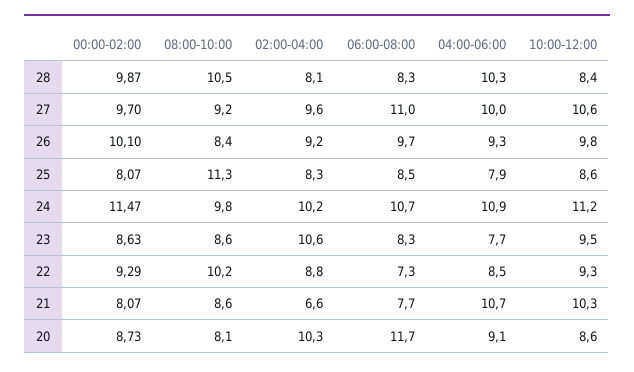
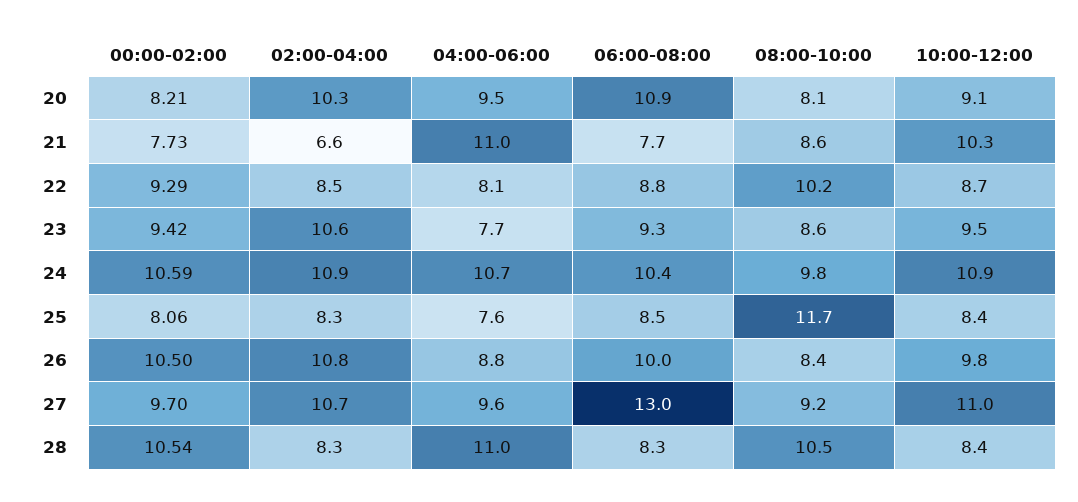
00:00-02:00, 28: 9.87 -> 10.54
02:00-04:00, 28: 8.1 -> 8.3
04:00-06:00, 28: 10.3 -> 11
02:00-04:00, 27: 9.6 -> 10.7
06:00-08:00, 27: 11 -> 13
04:00-06:00, 27: 10 -> 9.6
10:00-12:00, 27: 10.6 -> 11
00:00-02:00, 26: 10.1 -> 10.5
02:00-04:00, 26: 9.2 -> 10.8
06:00-08:00, 26: 9.7 -> 10
04:00-06:00, 26: 9.3 -> 8.8
00:00-02:00, 25: 8.07 -> 8.06
08:00-10:00, 25: 11.3 -> 11.7
04:00-06:00, 25: 7.9 -> 7.6
10:00-12:00, 25: 8.6 -> 8.4
00:00-02:00, 24: 11.47 -> 10.59
02:00-04:00, 24: 10.2 -> 10.9
06:00-08:00, 24: 10.7 -> 10.4
04:00-06:00, 24: 10.9 -> 10.7
10:00-12:00, 24: 11.2 -> 10.9
00:00-02:00, 23: 8.63 -> 9.42
06:00-08:00, 23: 8.3 -> 9.3
02:00-04:00, 22: 8.8 -> 8.5
06:00-08:00, 22: 7.3 -> 8.8
04:00-06:00, 22: 8.5 -> 8.1
10:00-12:00, 22: 9.3 -> 8.7
00:00-02:00, 21: 8.07 -> 7.73
04:00-06:00, 21: 10.7 -> 11
00:00-02:00, 20: 8.73 -> 8.21
06:00-08:00, 20: 11.7 -> 10.9
04:00-06:00, 20: 9.1 -> 9.5
10:00-12:00, 20: 8.6 -> 9.1

